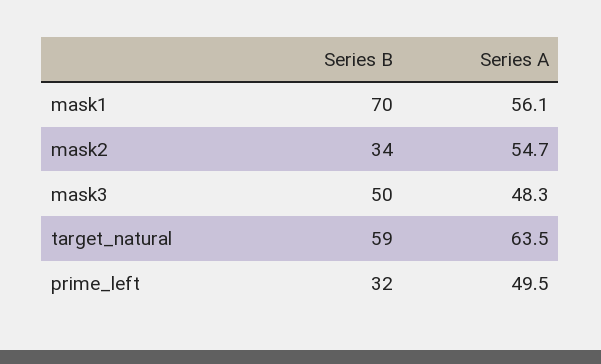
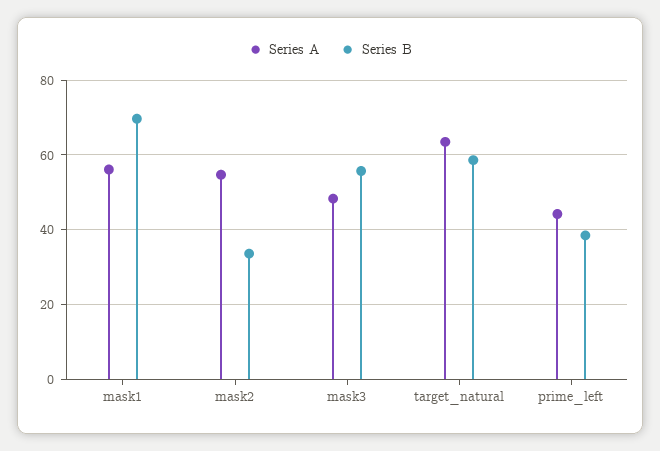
Series B, mask3: 50 -> 56
Series B, prime_left: 32 -> 38
Series A, prime_left: 49.5 -> 44

